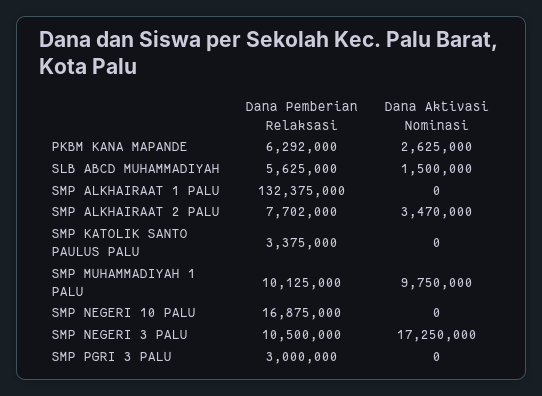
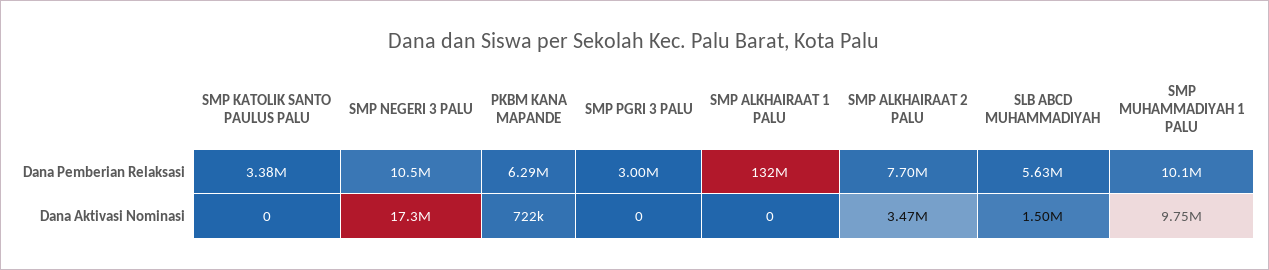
Dana Aktivasi Nominasi, PKBM KANA MAPANDE: 2625000 -> 722000
Dana Pemberian Relaksasi, SMP NEGERI 10 PALU: 16875000 -> none
Dana Aktivasi Nominasi, SMP NEGERI 10 PALU: 0 -> none

